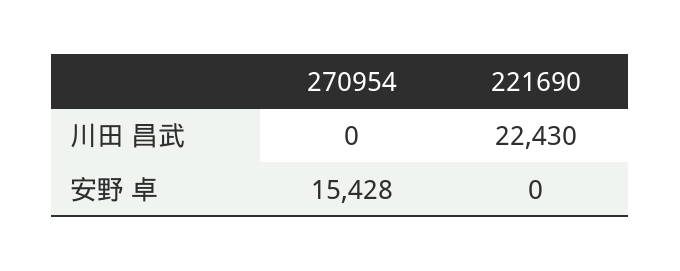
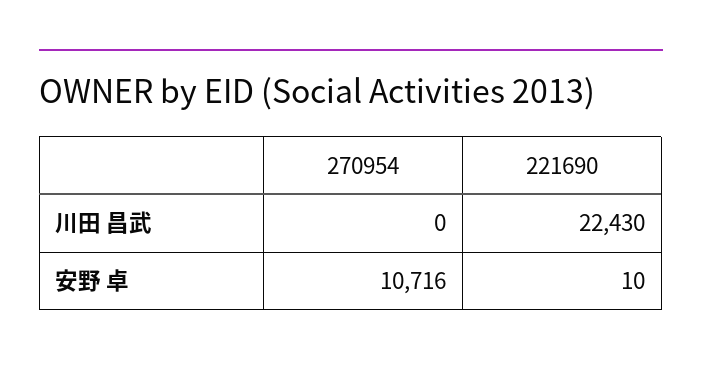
270954, 安野 卓: 15428 -> 10716
221690, 安野 卓: 0 -> 10

